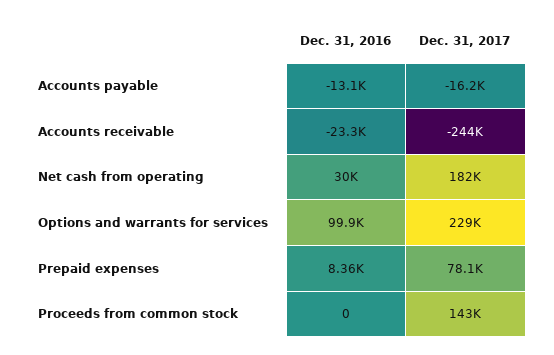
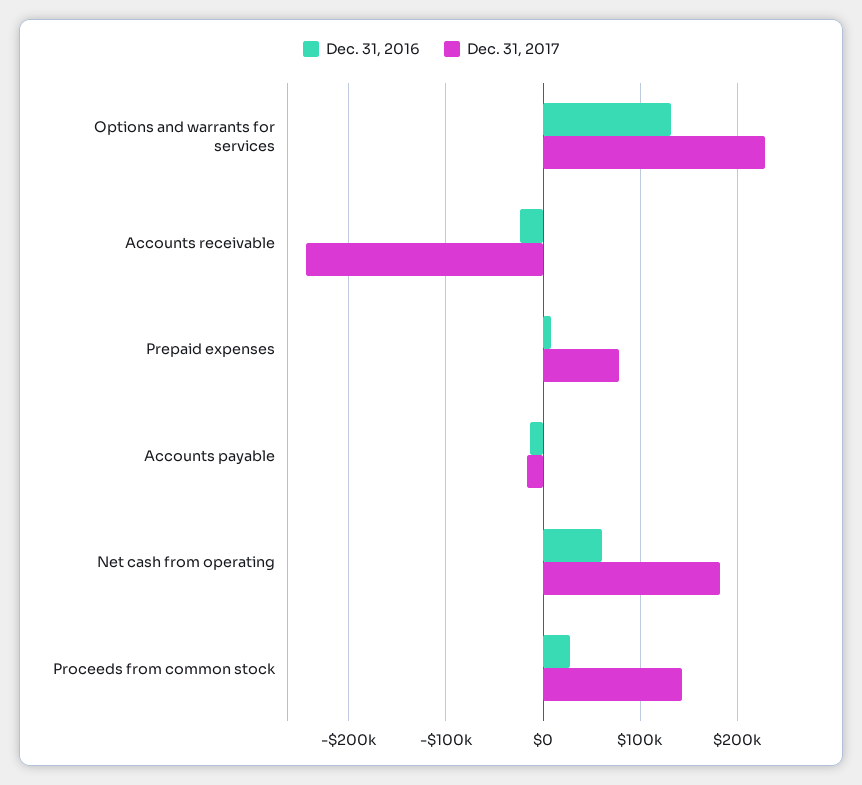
Dec. 31, 2016, Net cash from operating: 30000 -> 60000
Dec. 31, 2016, Options and warrants for services: 99900 -> 130000
Dec. 31, 2016, Proceeds from common stock: 0 -> 30000

